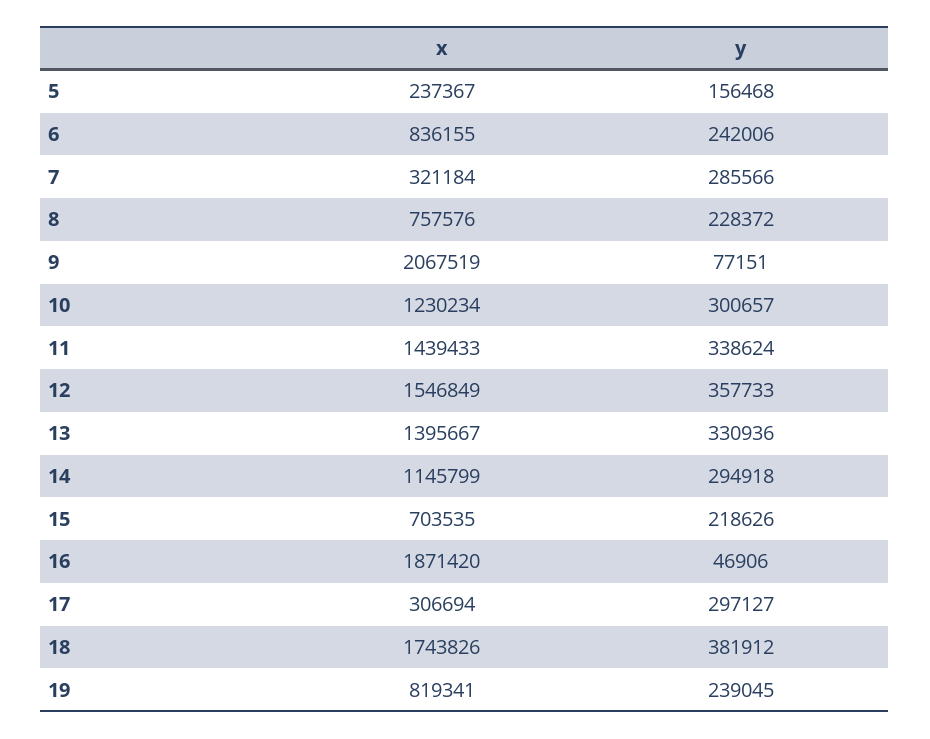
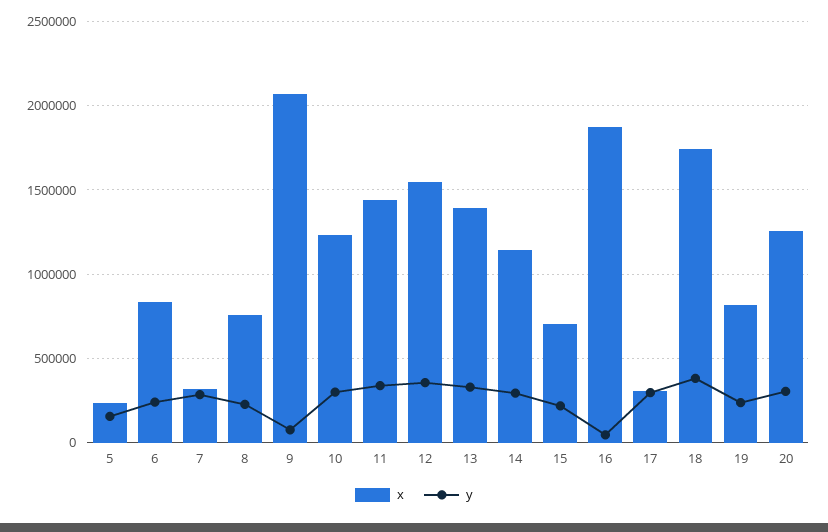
x, 20: none -> 1250000
y, 20: none -> 300000

